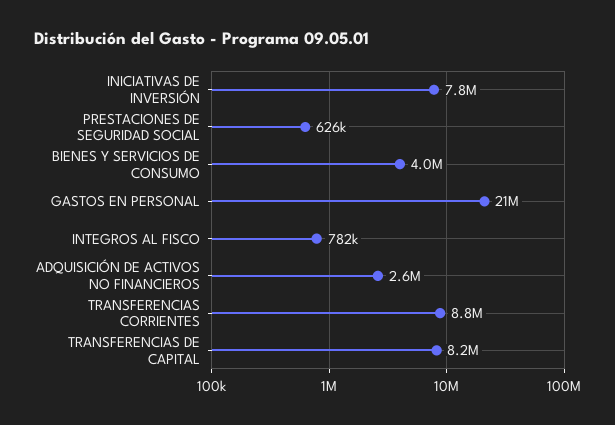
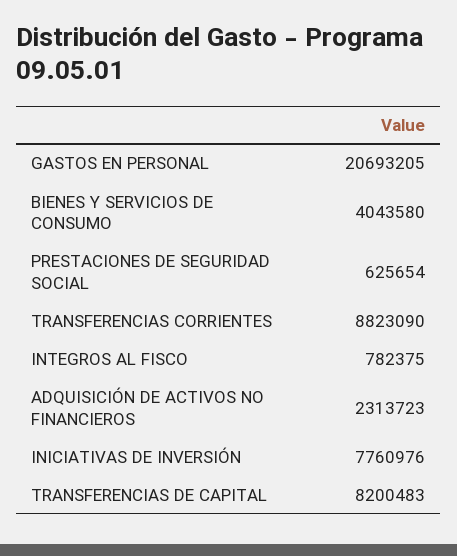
ADQUISICIÓN DE ACTIVOS NO FINANCIEROS: 2600000 -> 2313723

